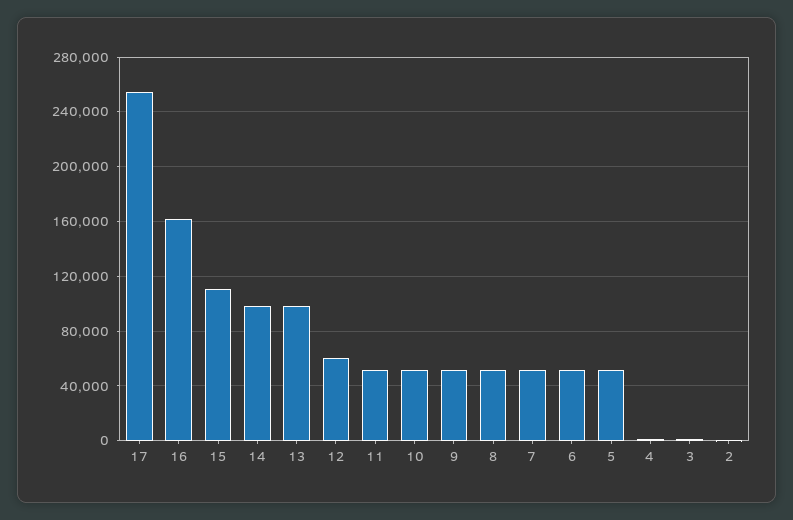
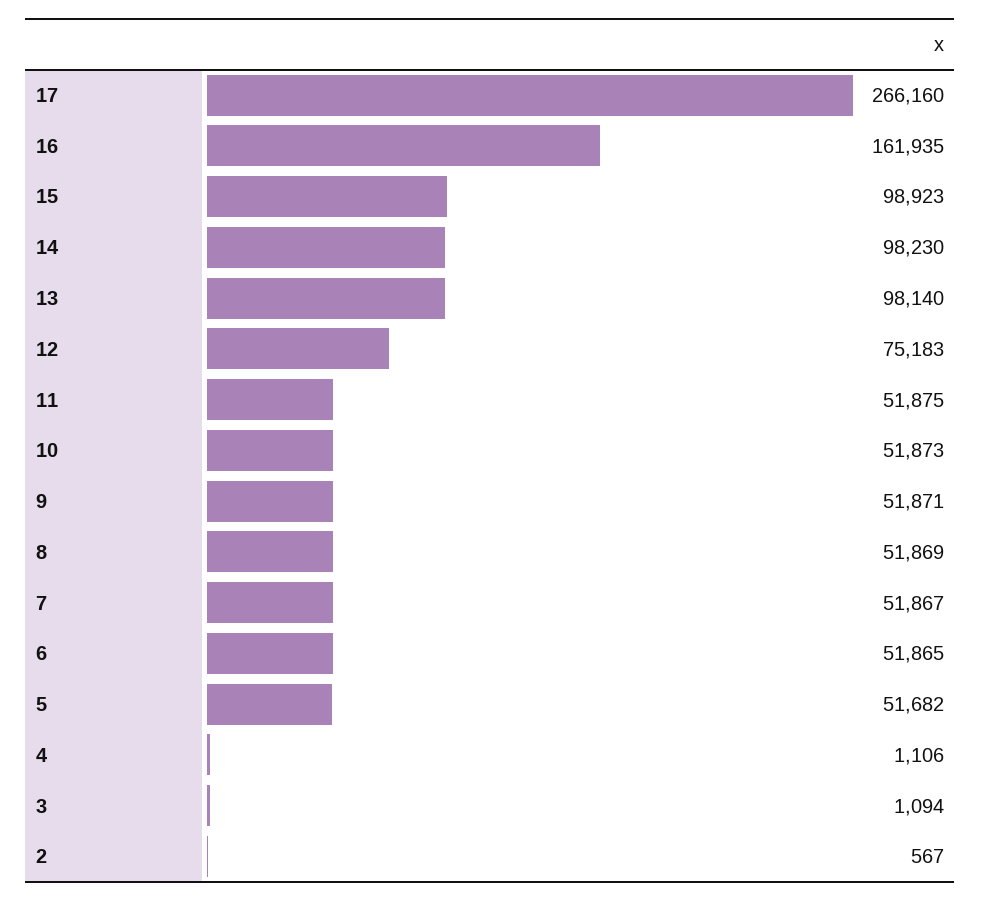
17: 255000 -> 266160
15: 110000 -> 98923
12: 60000 -> 75183

